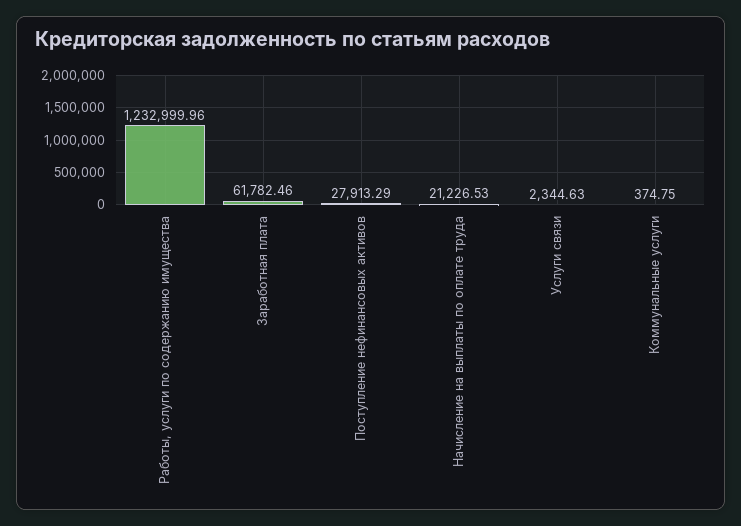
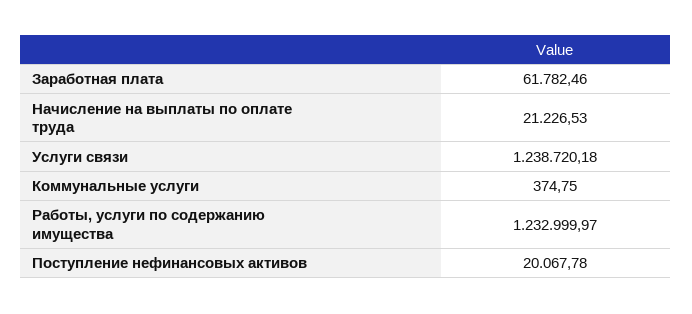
Работы, услуги по содержанию имущества: 1232999.96 -> 1232999.97
Поступление нефинансовых активов: 27913.29 -> 20067.78
Услуги связи: 2344.63 -> 1238720.18

